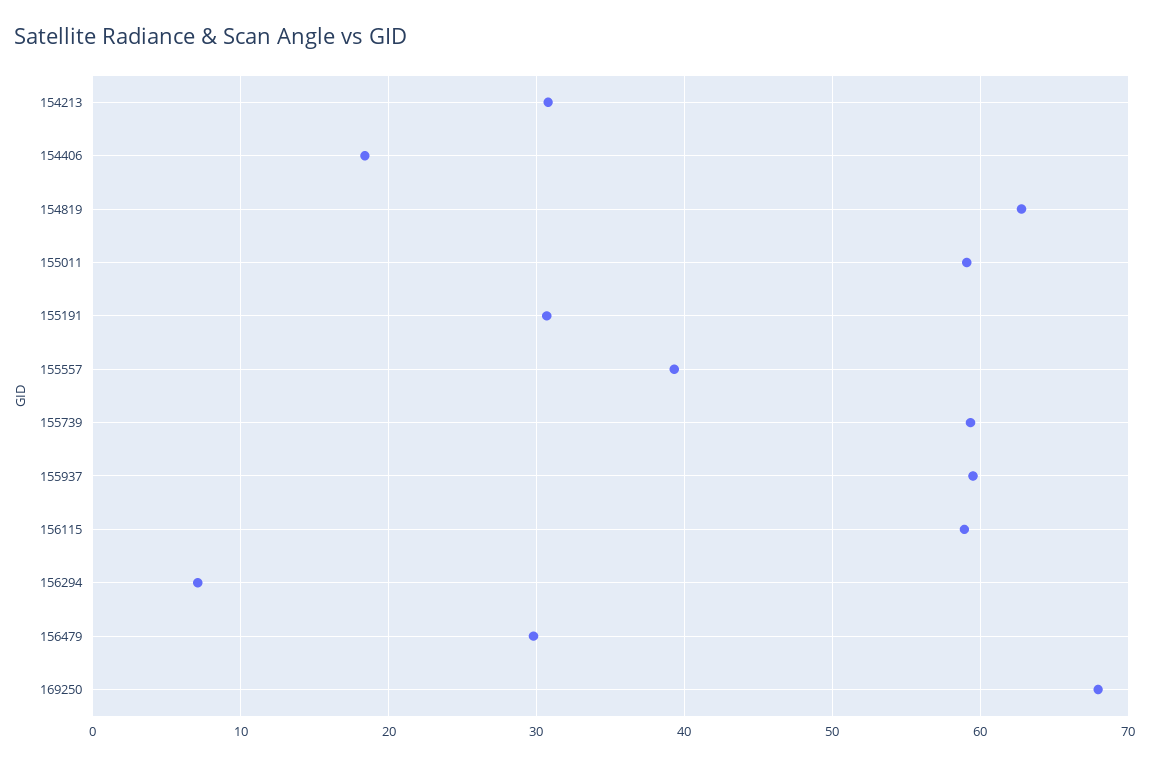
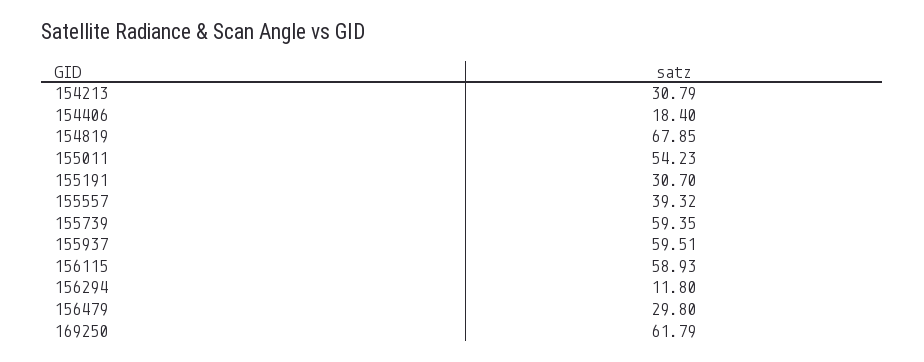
154819: 63 -> 67.85
155011: 59 -> 54.23
156294: 7 -> 11.8
169250: 68 -> 61.79

